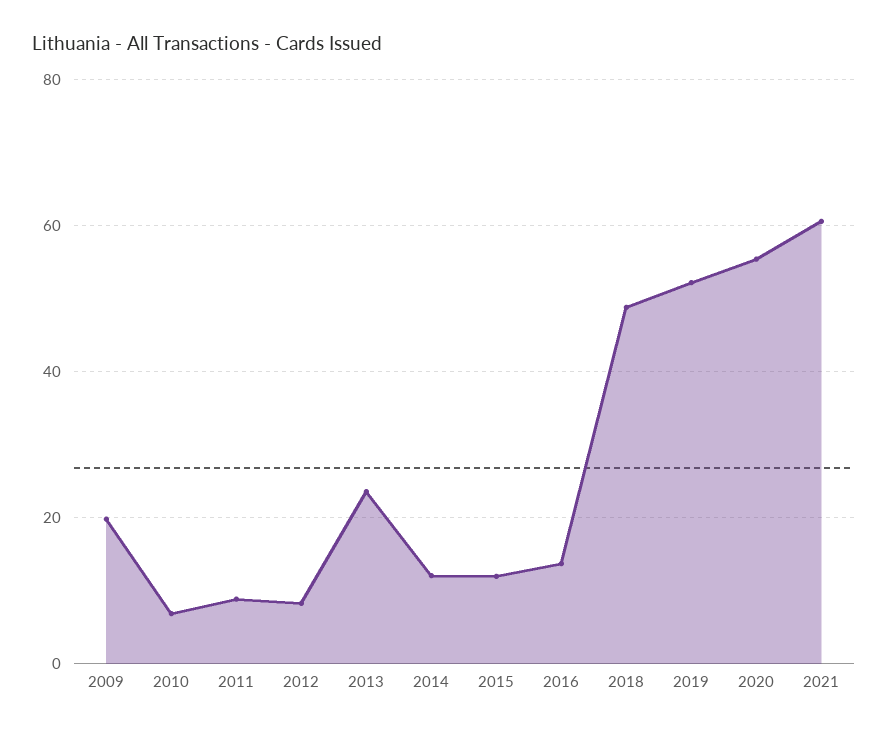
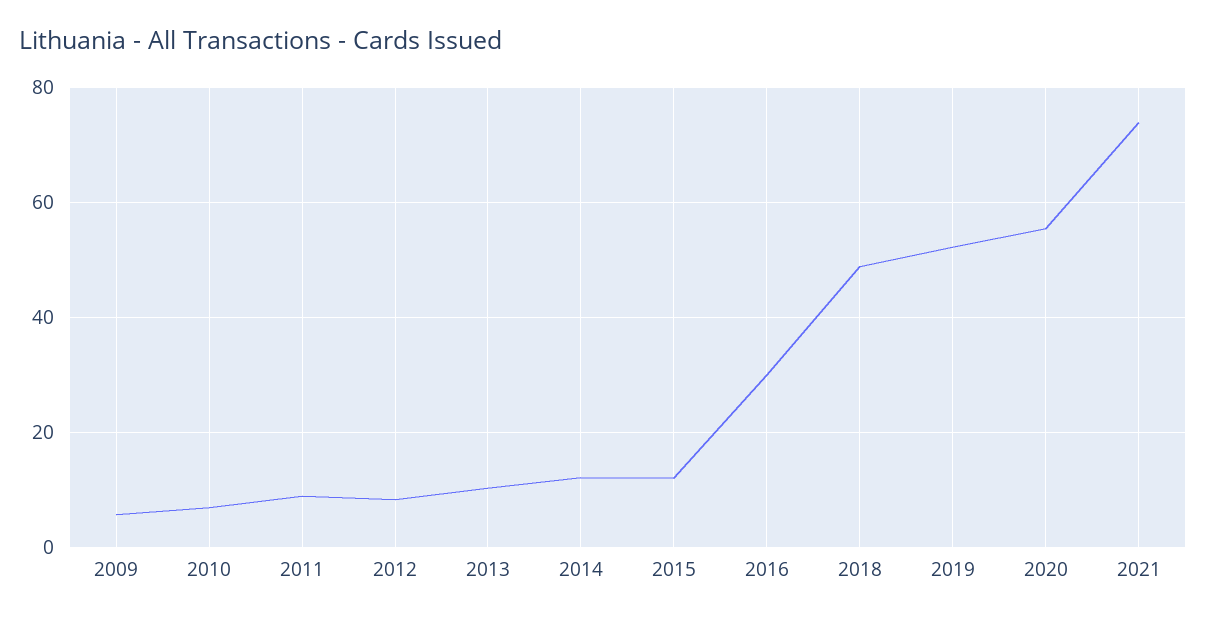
2009: 20 -> 6
2013: 24 -> 10
2016: 14 -> 30
2021: 60 -> 74

